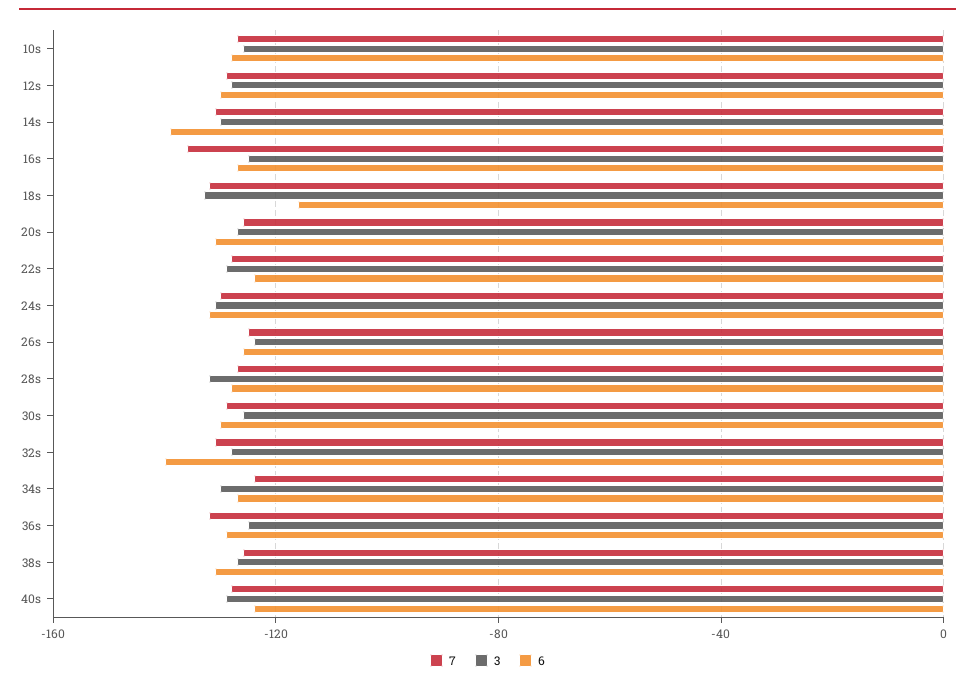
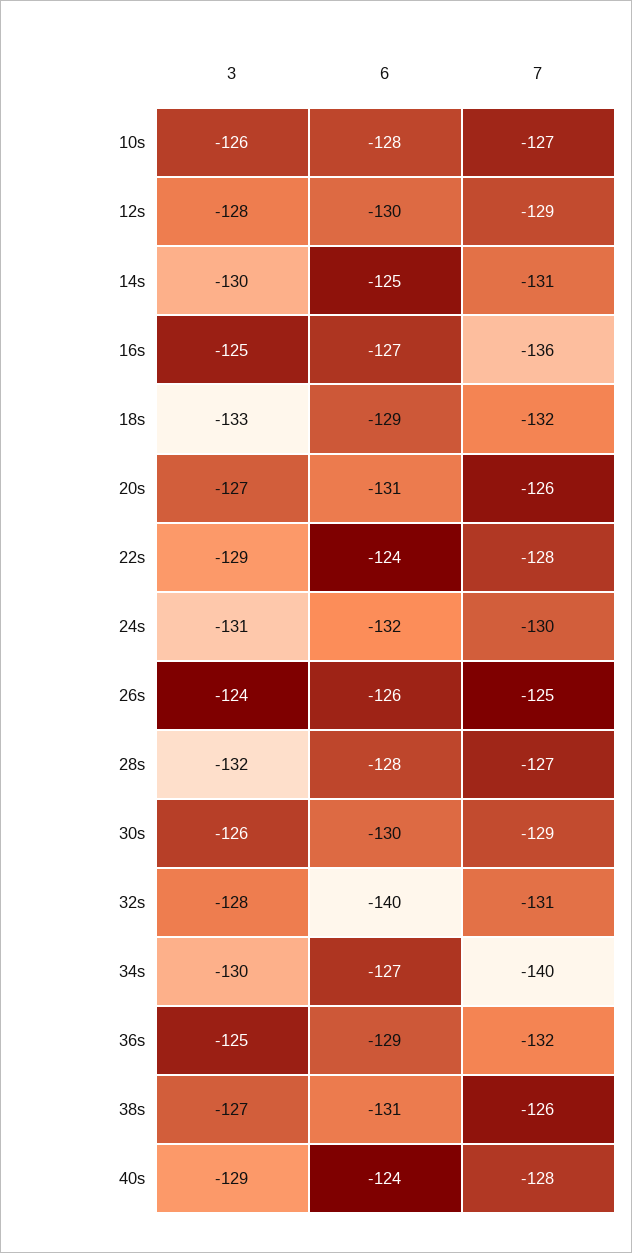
6, 14s: -140 -> -125
6, 18s: -115 -> -129
7, 34s: -125 -> -140

